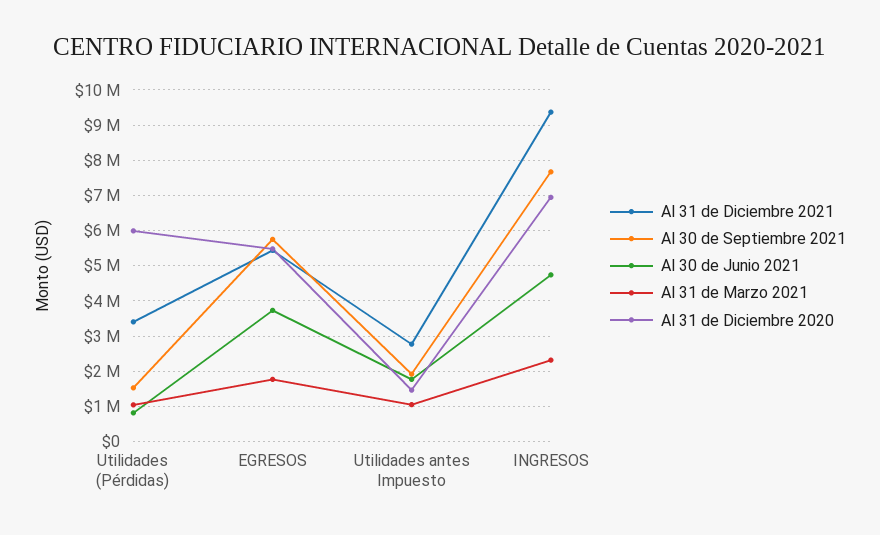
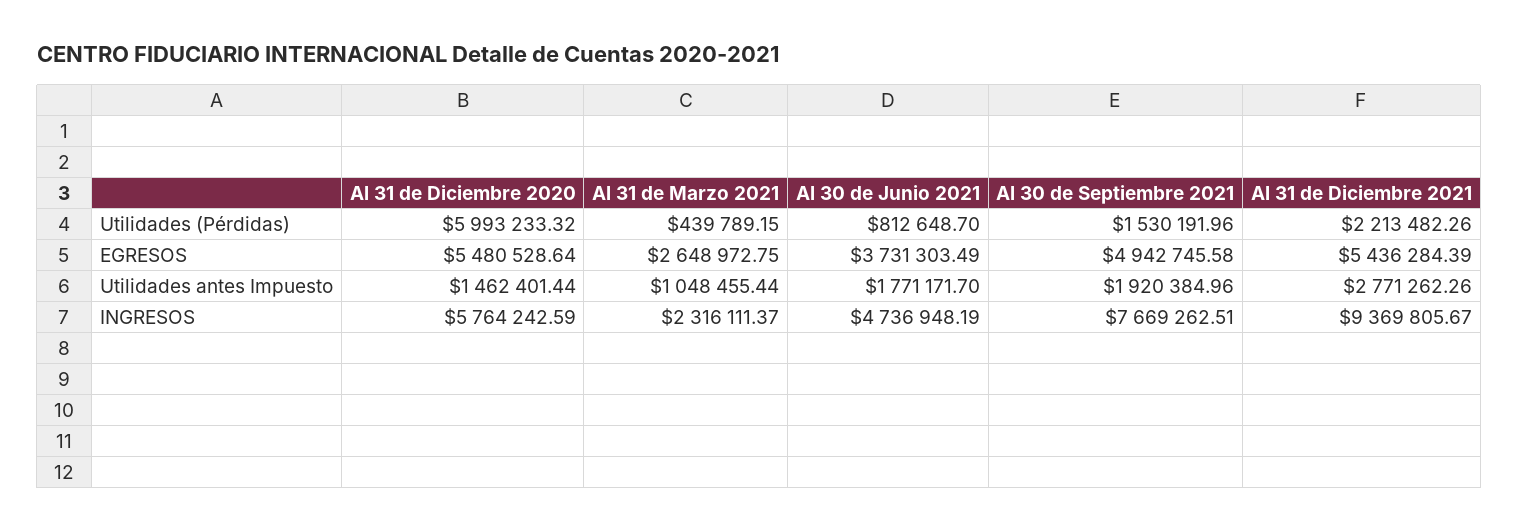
Al 31 de Diciembre 2021, Utilidades (Pérdidas): 3400000 -> 2213482.26
Al 31 de Marzo 2021, Utilidades (Pérdidas): 1000000 -> 439789.15
Al 30 de Septiembre 2021, EGRESOS: 5800000 -> 4942745.58
Al 31 de Marzo 2021, EGRESOS: 1800000 -> 2648972.75
Al 31 de Diciembre 2020, INGRESOS: 7000000 -> 5764242.59

